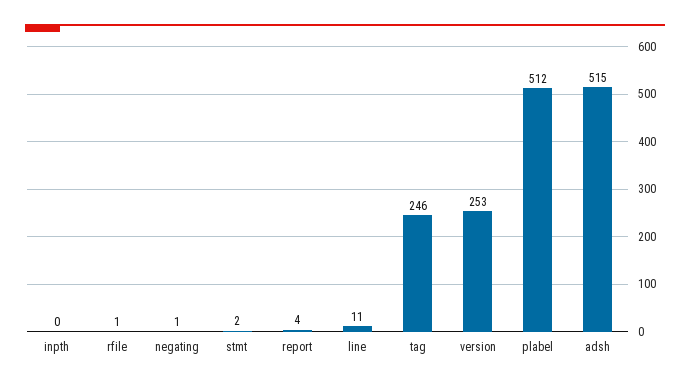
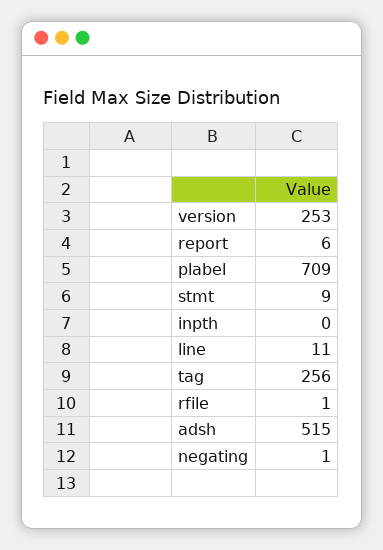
stmt: 2 -> 9
report: 4 -> 6
tag: 246 -> 256
plabel: 512 -> 709

